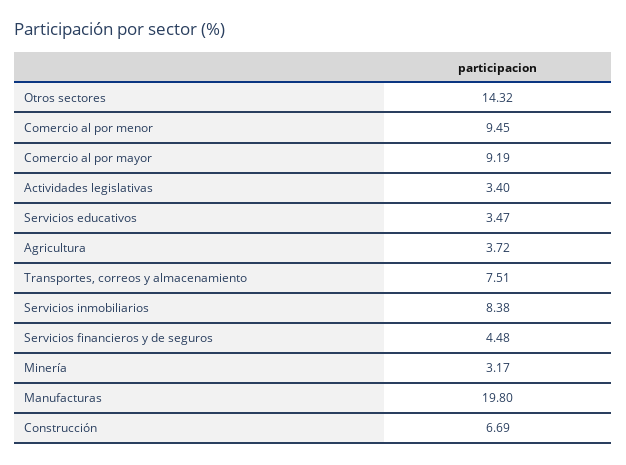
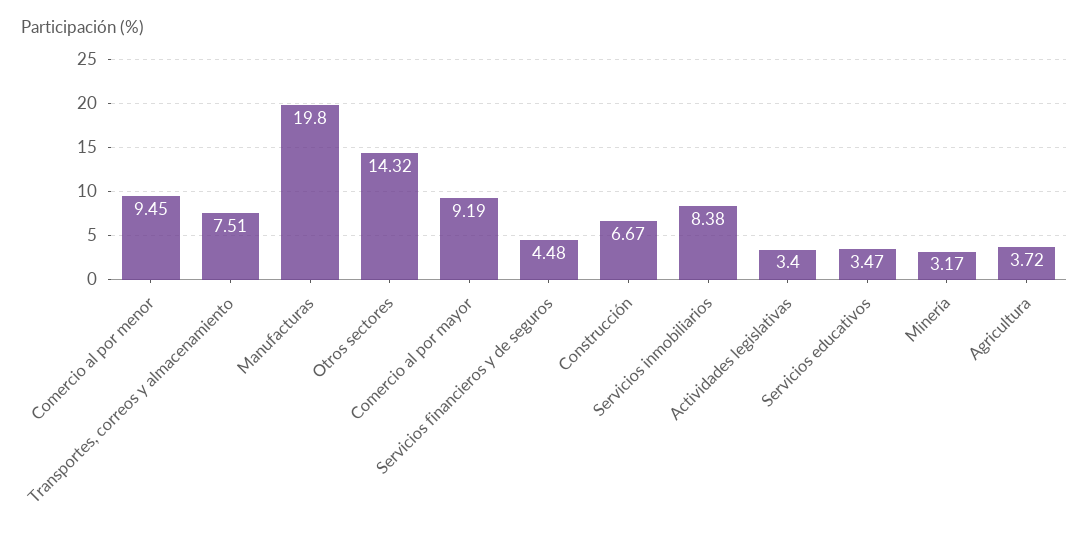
Construcción: 6.69 -> 6.67

